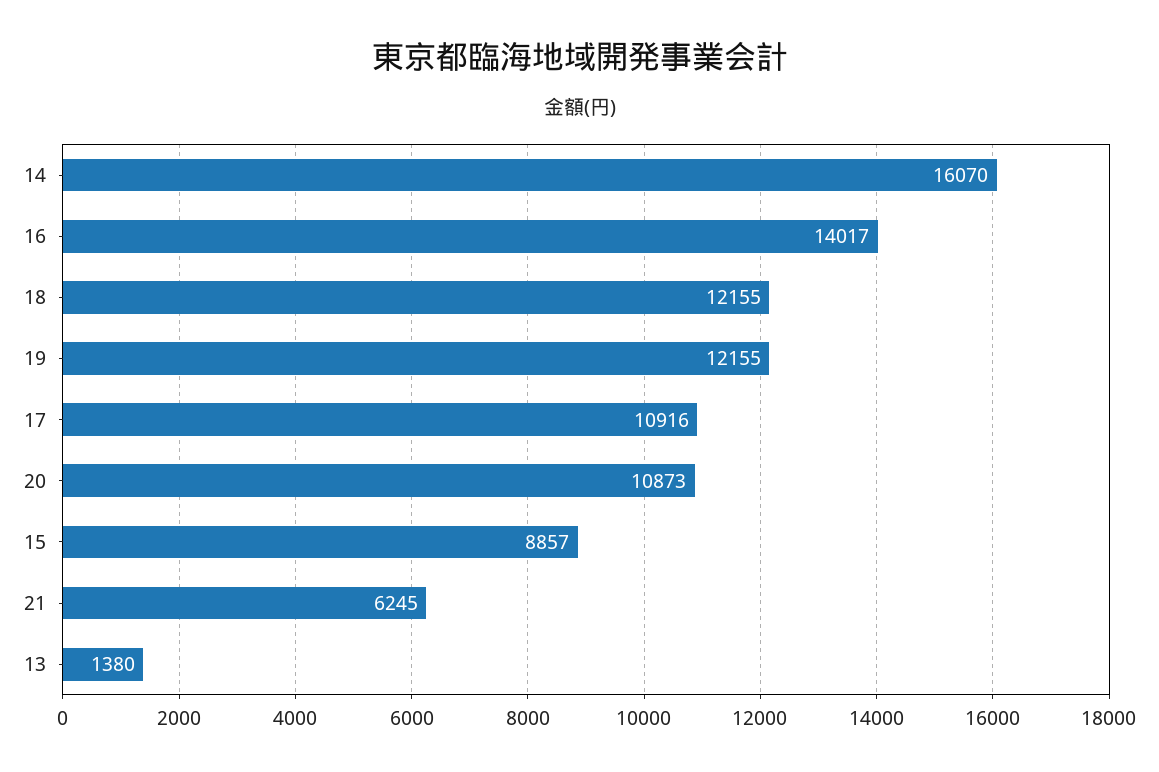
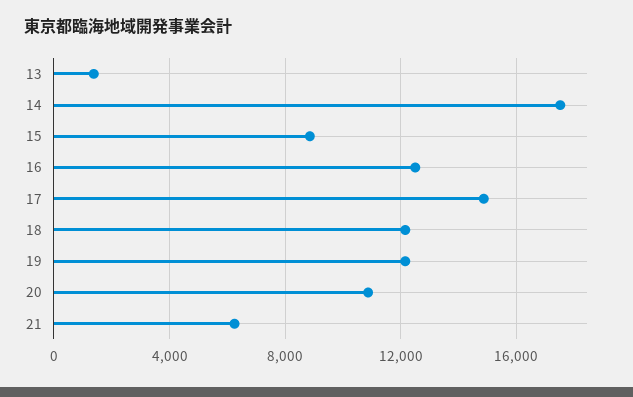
14: 16070 -> 17500
16: 14017 -> 12500
17: 10916 -> 15000

